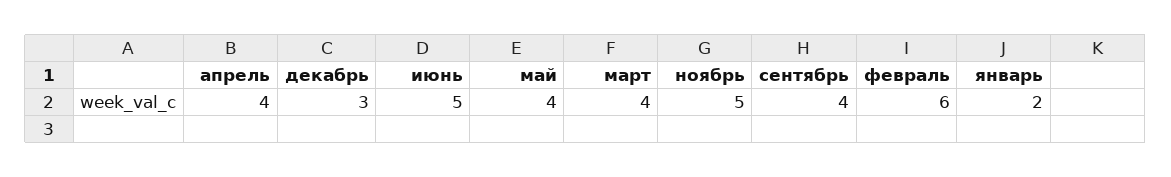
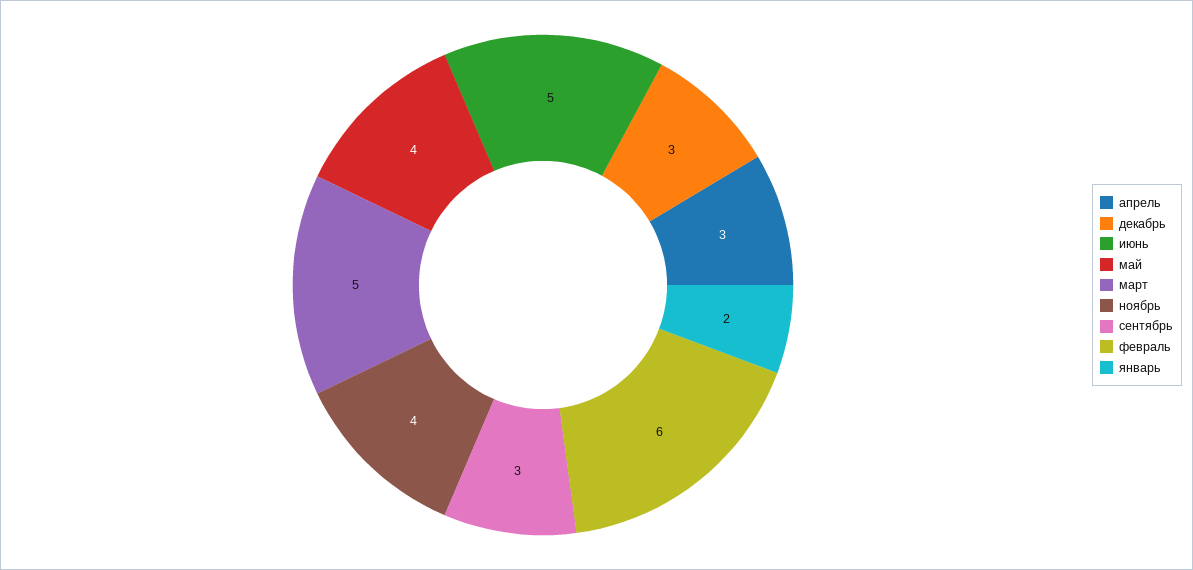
апрель: 4 -> 3
март: 4 -> 5
ноябрь: 5 -> 4
сентябрь: 4 -> 3

